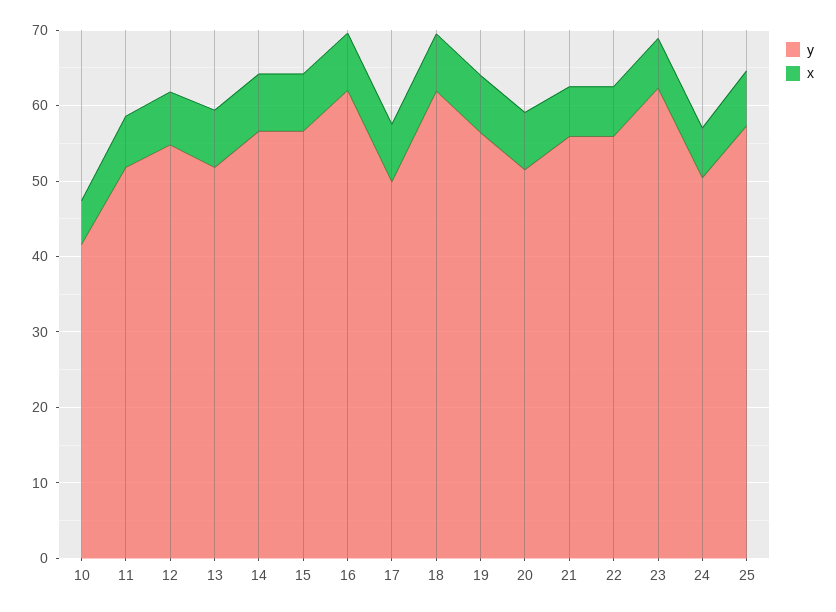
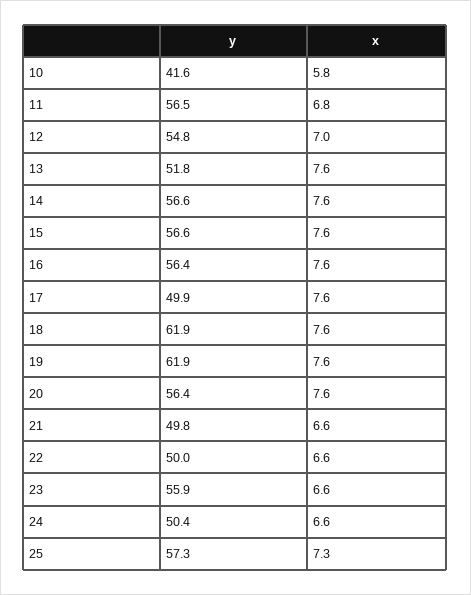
y, 11: 52 -> 56.5
y, 16: 62 -> 56.4
y, 19: 56 -> 61.9
y, 20: 52 -> 56.4
y, 21: 56 -> 49.8
y, 22: 56 -> 50
y, 23: 62 -> 55.9

